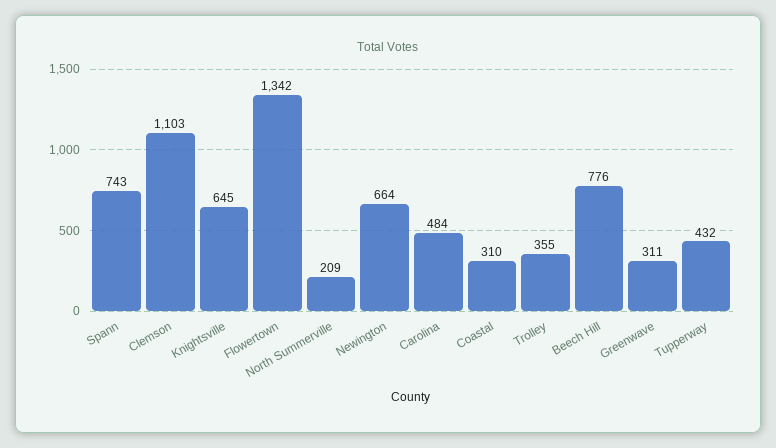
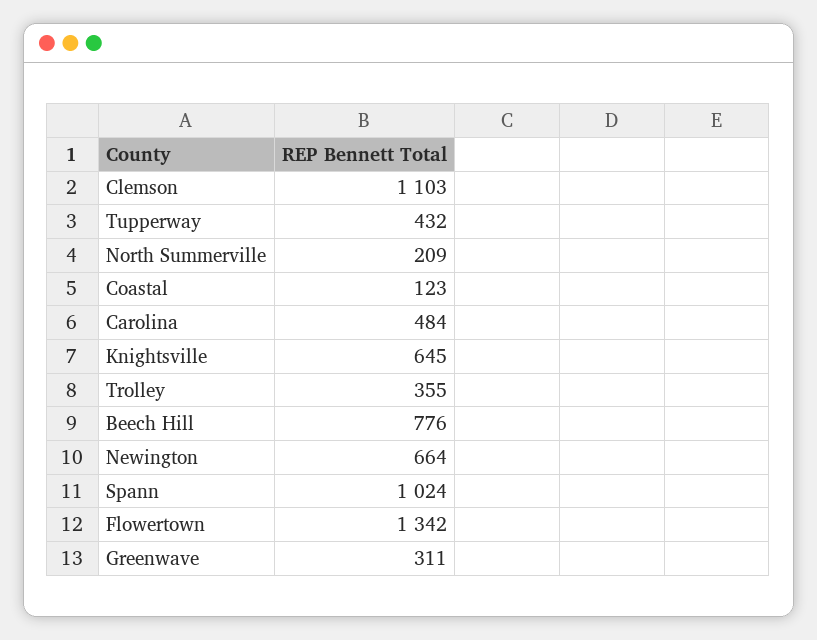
Spann: 743 -> 1024
Coastal: 310 -> 123

